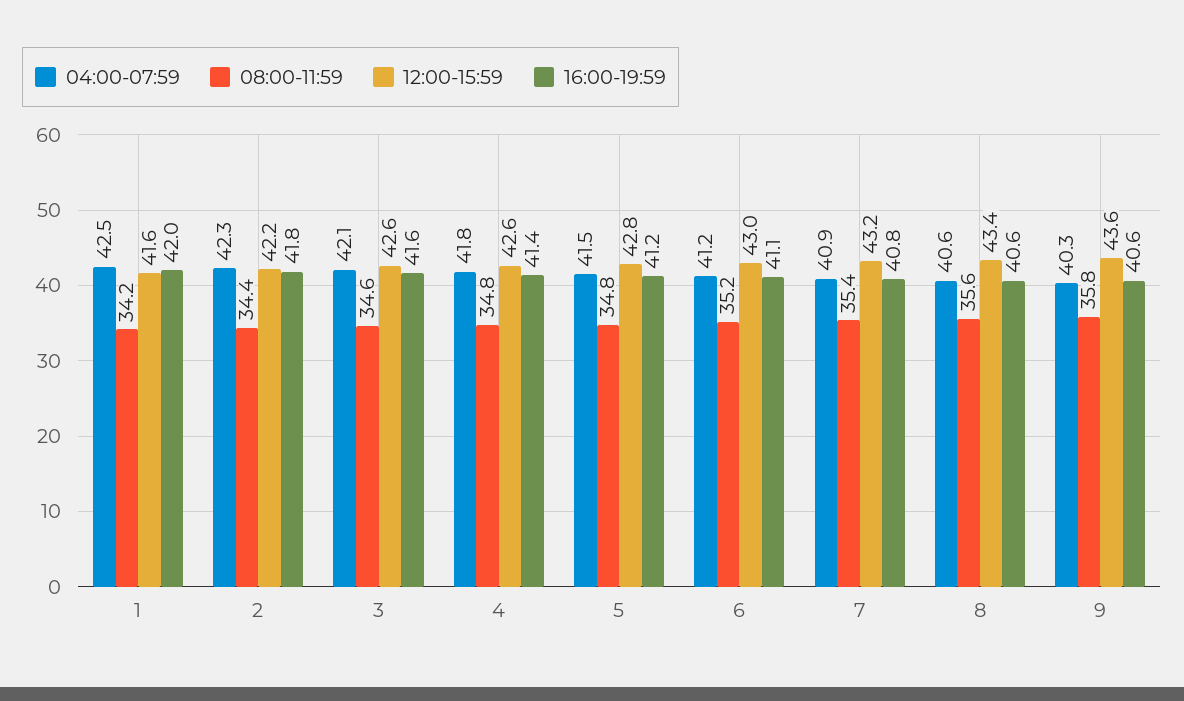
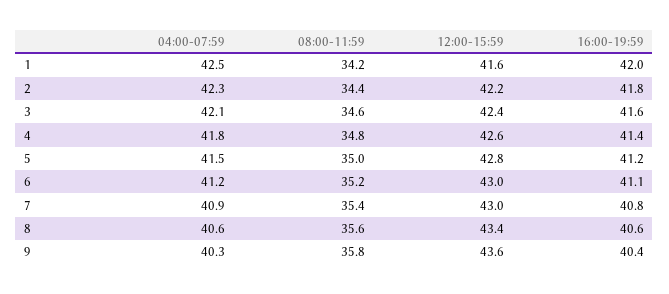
12:00-15:59, 3: 42.6 -> 42.4
08:00-11:59, 5: 34.8 -> 35
12:00-15:59, 7: 43.2 -> 43
16:00-19:59, 9: 40.6 -> 40.4

